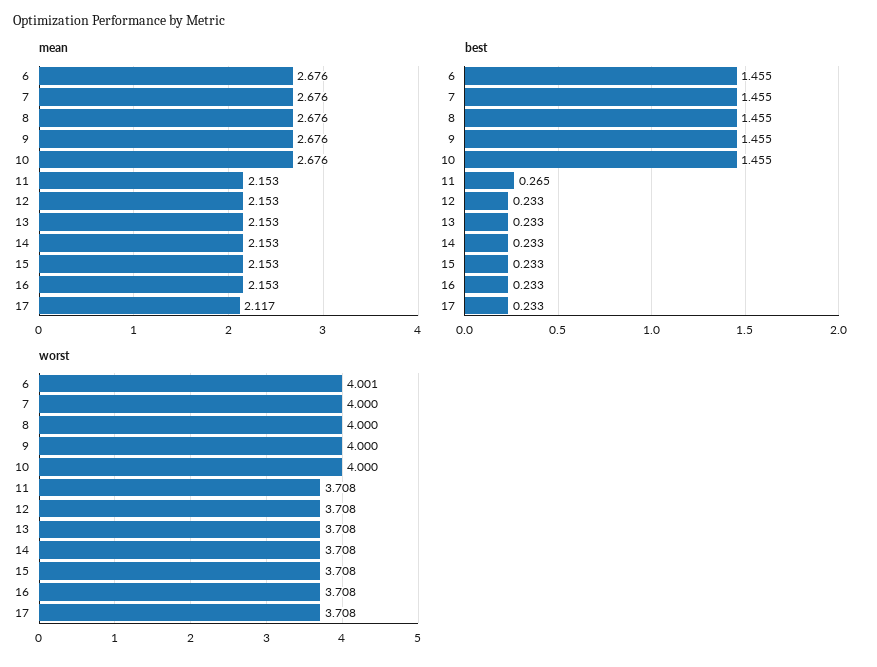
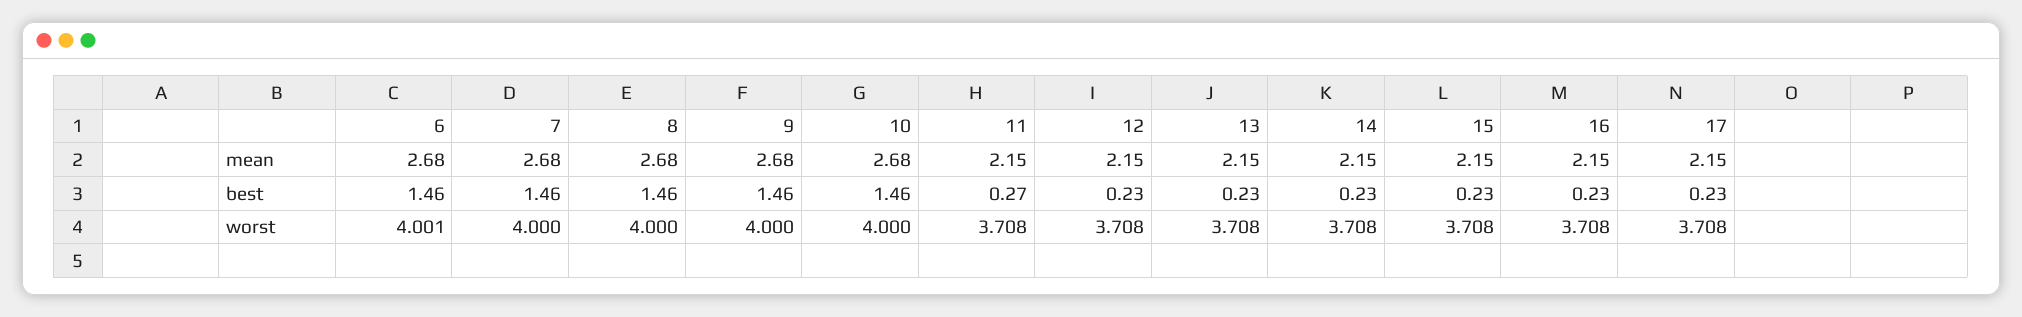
mean, 17: 2.117 -> 2.15

